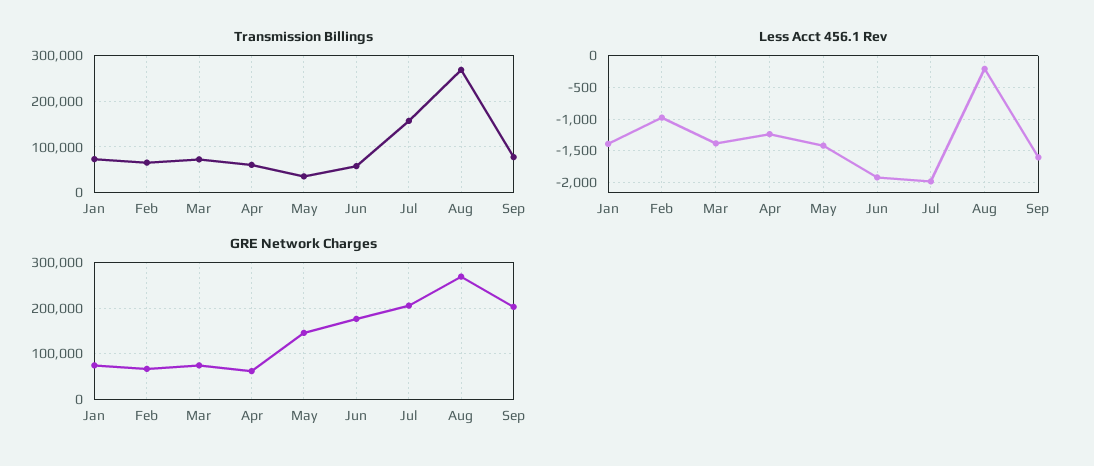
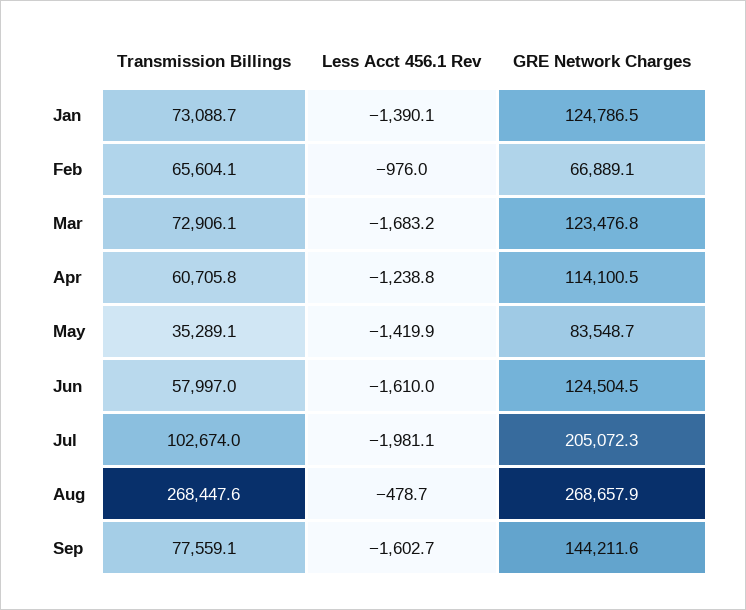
Transmission Billings, Jul: 160000 -> 102674
Less Acct 456.1 Rev, Mar: -1400 -> -1683.2
Less Acct 456.1 Rev, Jun: -1900 -> -1610
Less Acct 456.1 Rev, Aug: -200 -> -478.7
GRE Network Charges, Jan: 80000 -> 124786.5
GRE Network Charges, Mar: 80000 -> 123476.8
GRE Network Charges, Apr: 60000 -> 114100.5
GRE Network Charges, May: 140000 -> 83548.7
GRE Network Charges, Jun: 180000 -> 124504.5
GRE Network Charges, Sep: 200000 -> 144211.6

